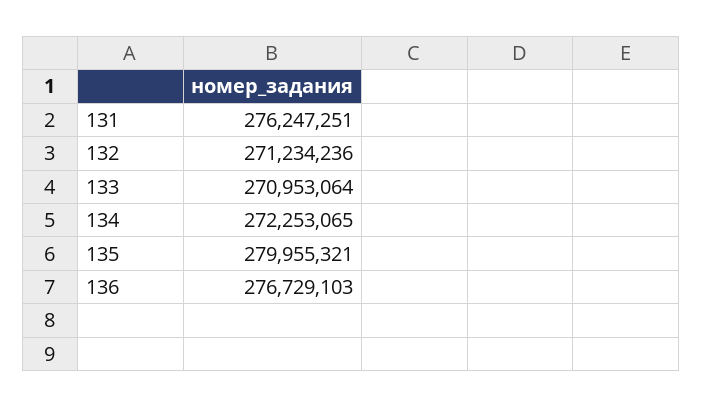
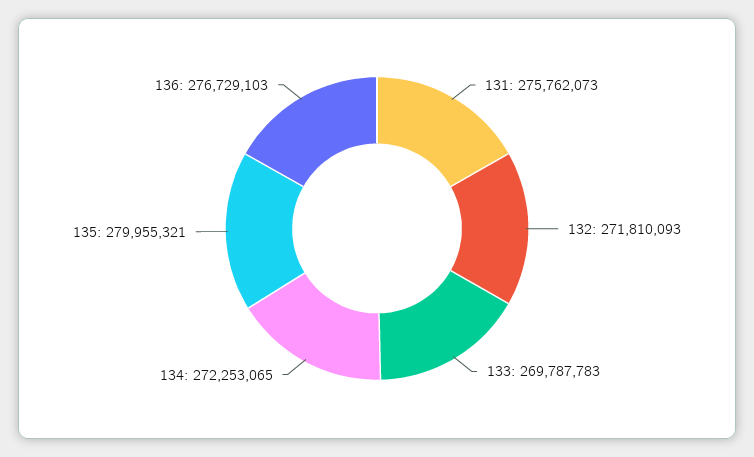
131: 276247251 -> 275762073
132: 271234236 -> 271810093
133: 270953064 -> 269787783

